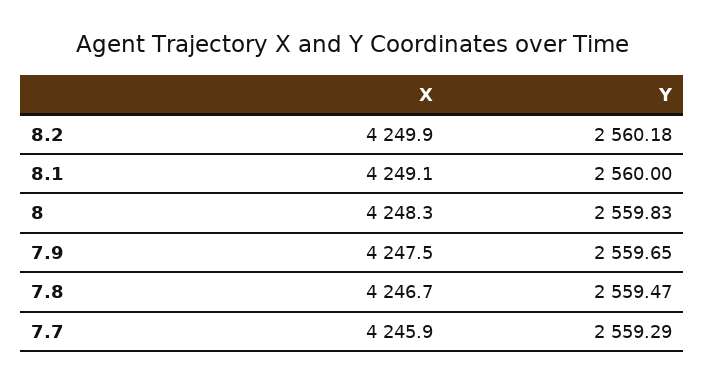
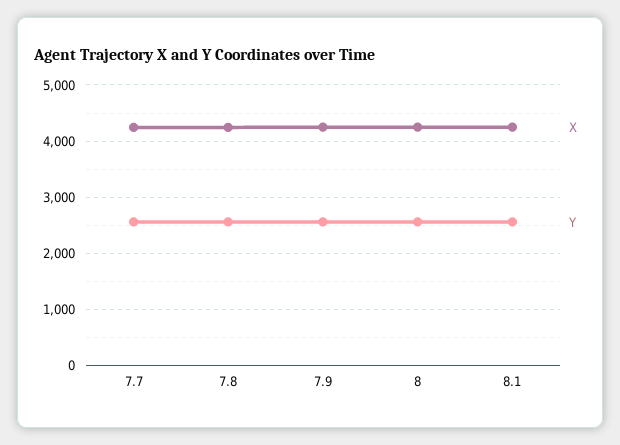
X, 8.2: 4249.9 -> none
Y, 8.2: 2560.18 -> none

